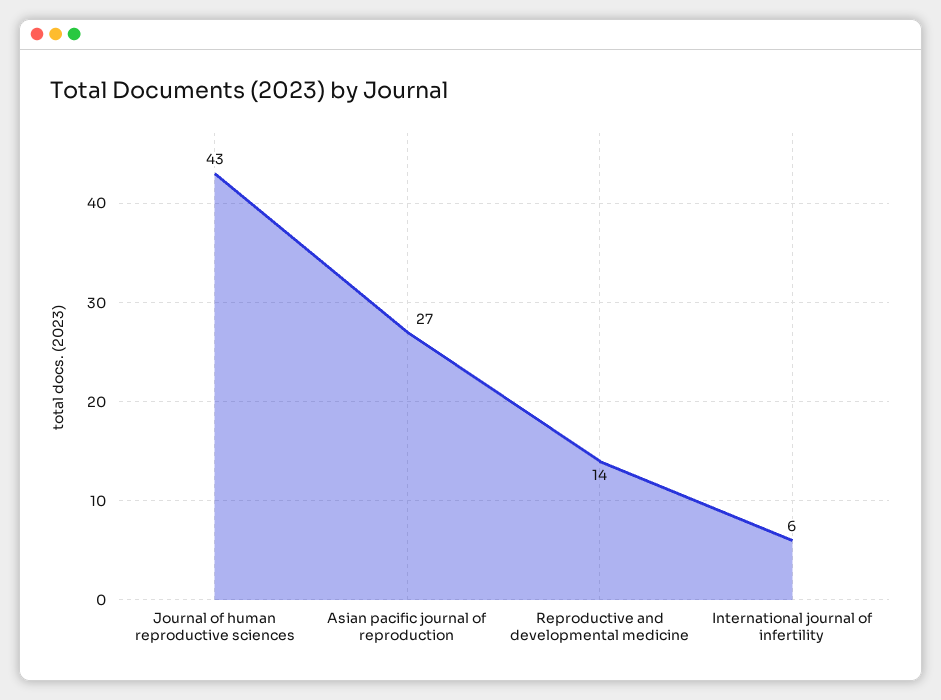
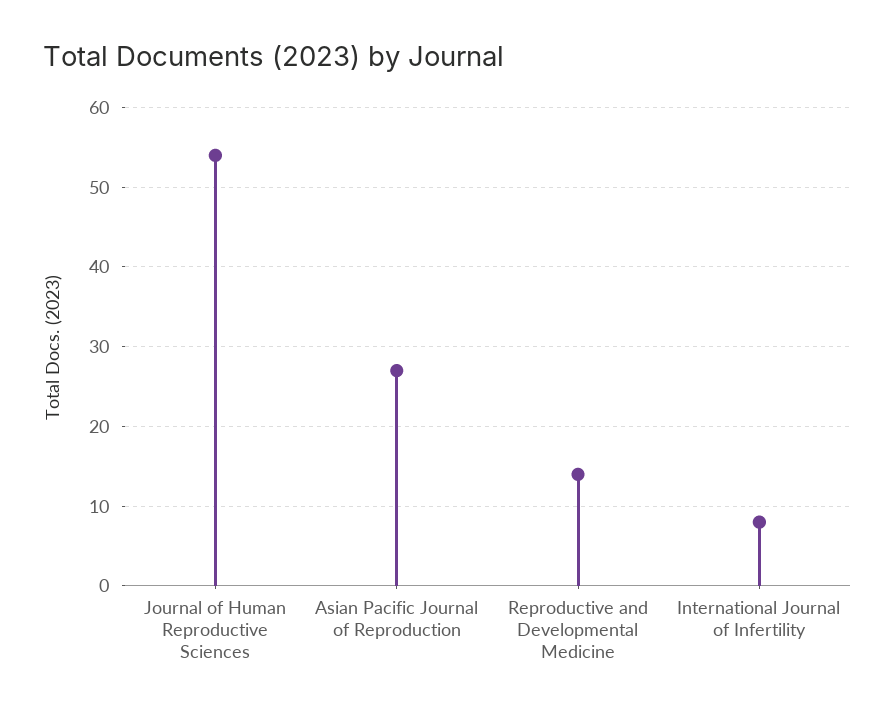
Journal of human reproductive sciences: 43 -> 54
International journal of infertility: 6 -> 8

